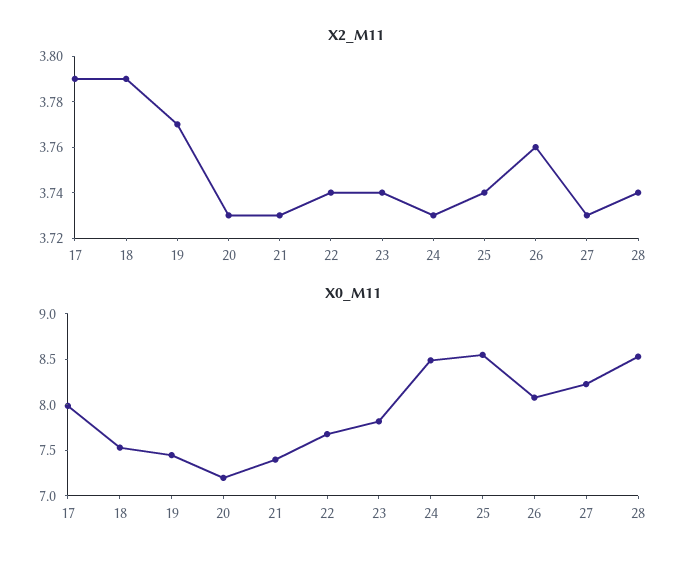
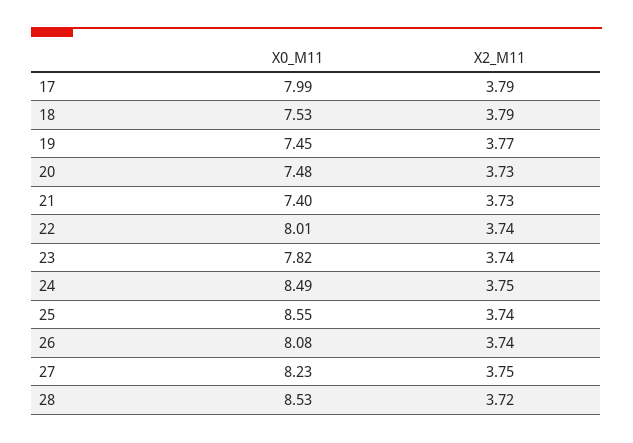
X2_M11, 24: 3.73 -> 3.75
X2_M11, 26: 3.76 -> 3.74
X2_M11, 27: 3.73 -> 3.75
X2_M11, 28: 3.74 -> 3.72
X0_M11, 20: 7.2 -> 7.48
X0_M11, 22: 7.7 -> 8.01

